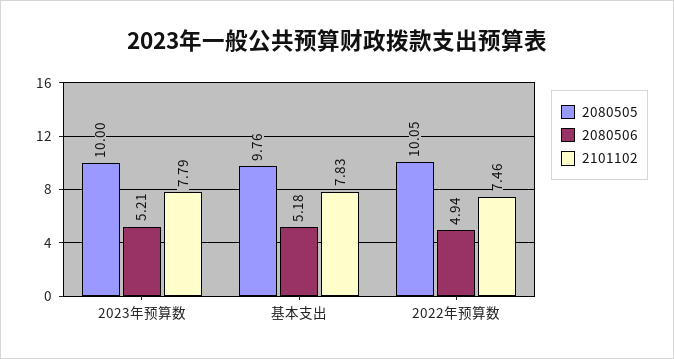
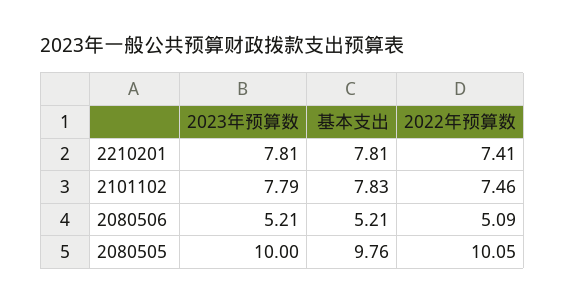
2080506, 基本支出: 5.18 -> 5.21
2080506, 2022年预算数: 4.94 -> 5.09
2210201, 2023年预算数: none -> 7.81
2210201, 基本支出: none -> 7.81
2210201, 2022年预算数: none -> 7.41

